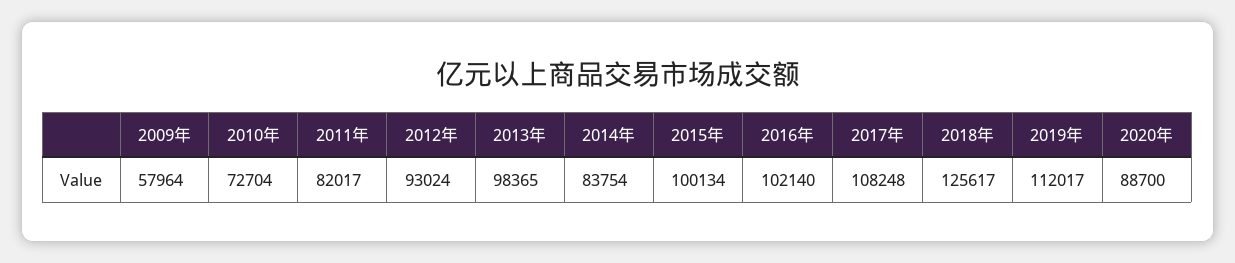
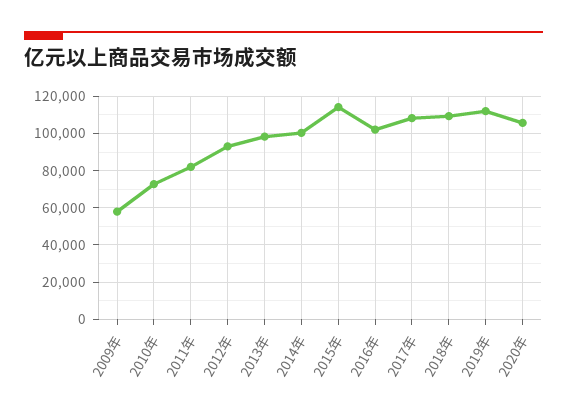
2014年: 83754 -> 100000
2015年: 100134 -> 115000
2018年: 125617 -> 110000
2020年: 88700 -> 105000

